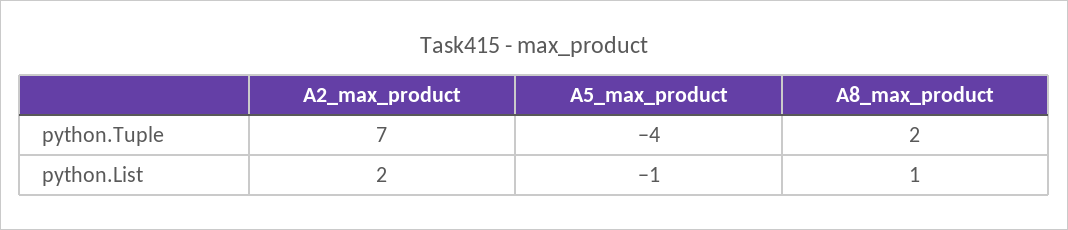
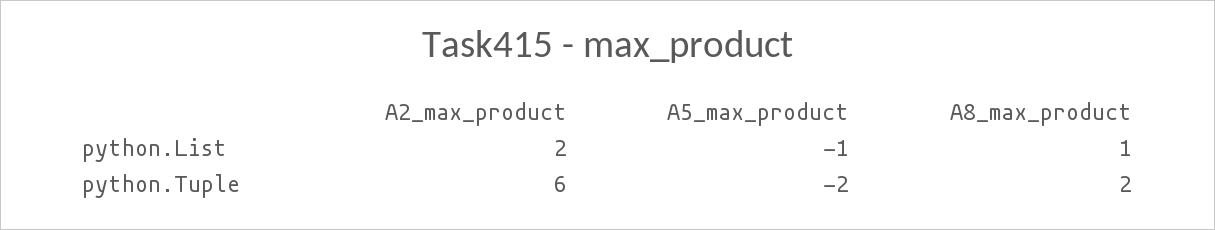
A2_max_product, python.Tuple: 7 -> 6
A5_max_product, python.Tuple: -4 -> -2

